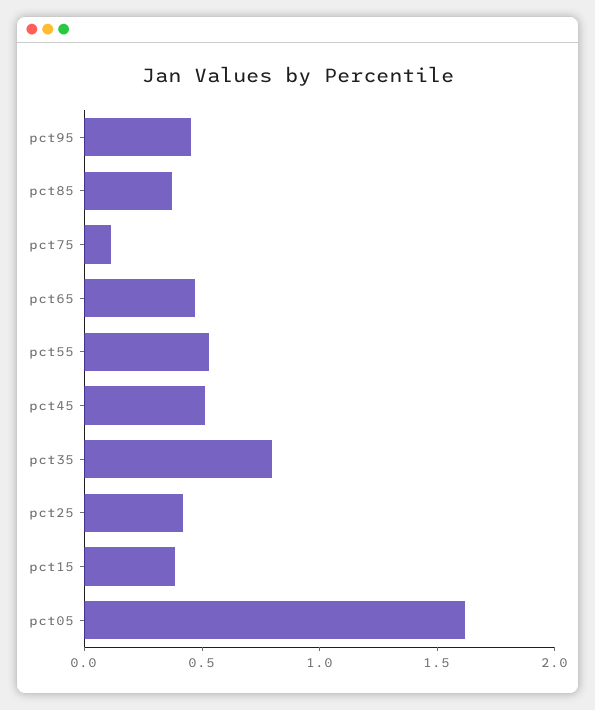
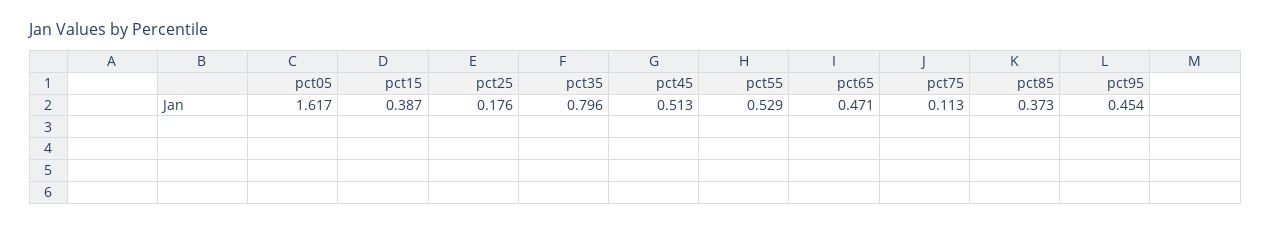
pct25: 0.4 -> 0.176

